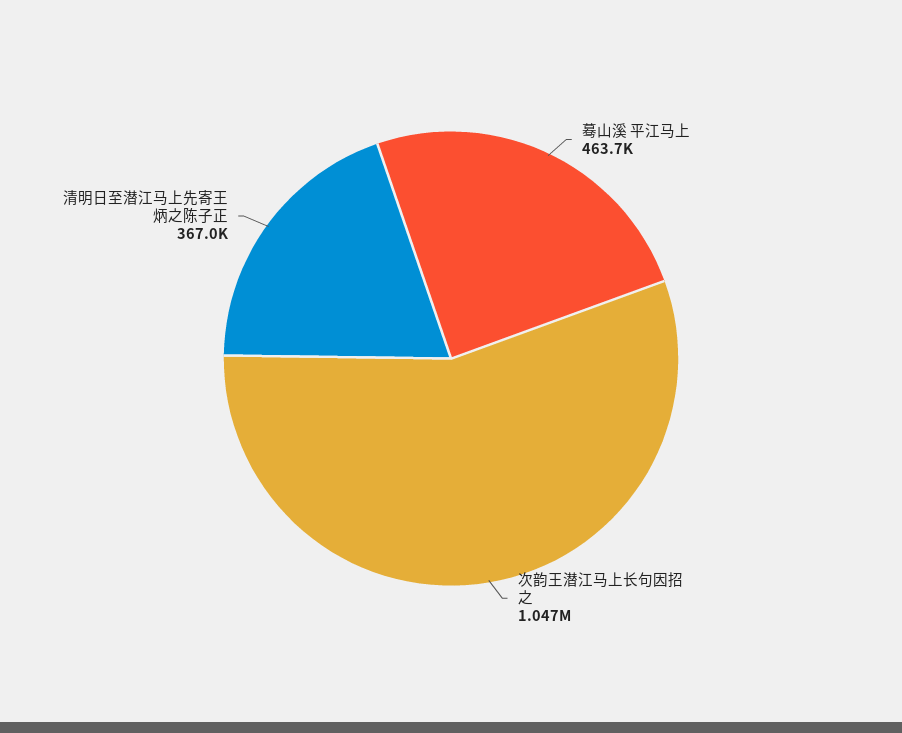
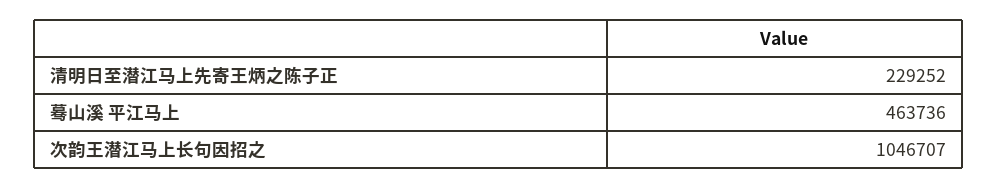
清明日至潜江马上先寄王炳之陈子正: 367000 -> 229252

